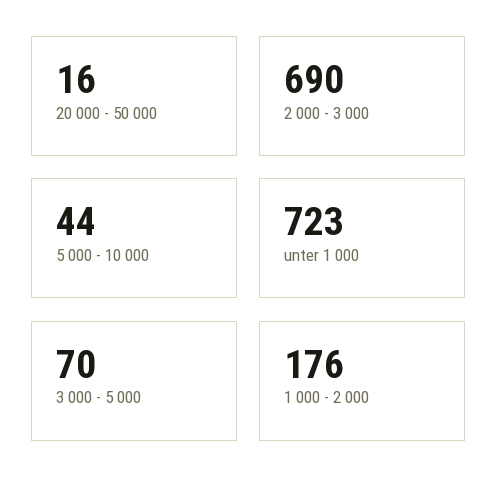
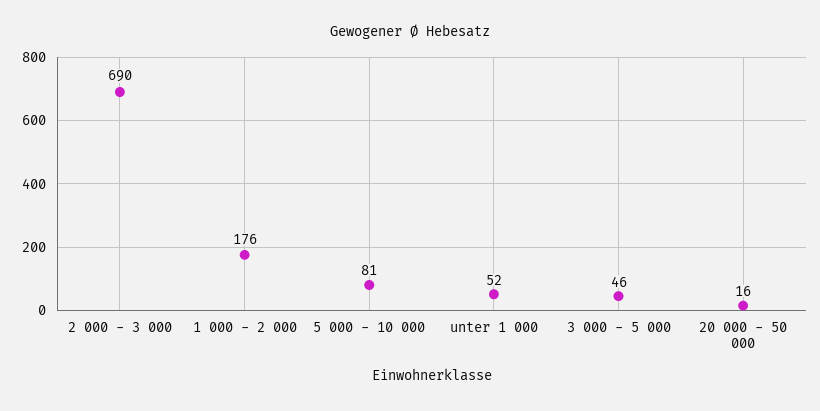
5 000 - 10 000: 44 -> 81
unter 1 000: 723 -> 52
3 000 - 5 000: 70 -> 46

